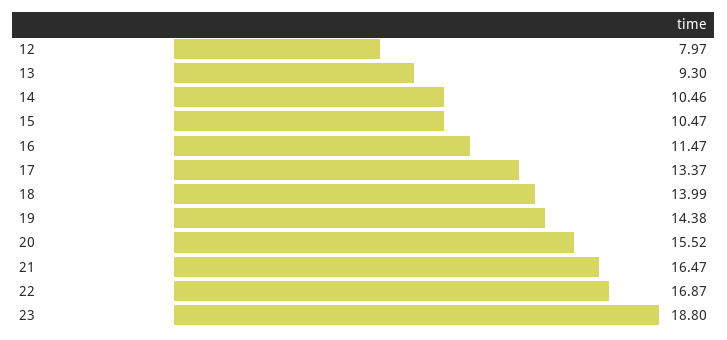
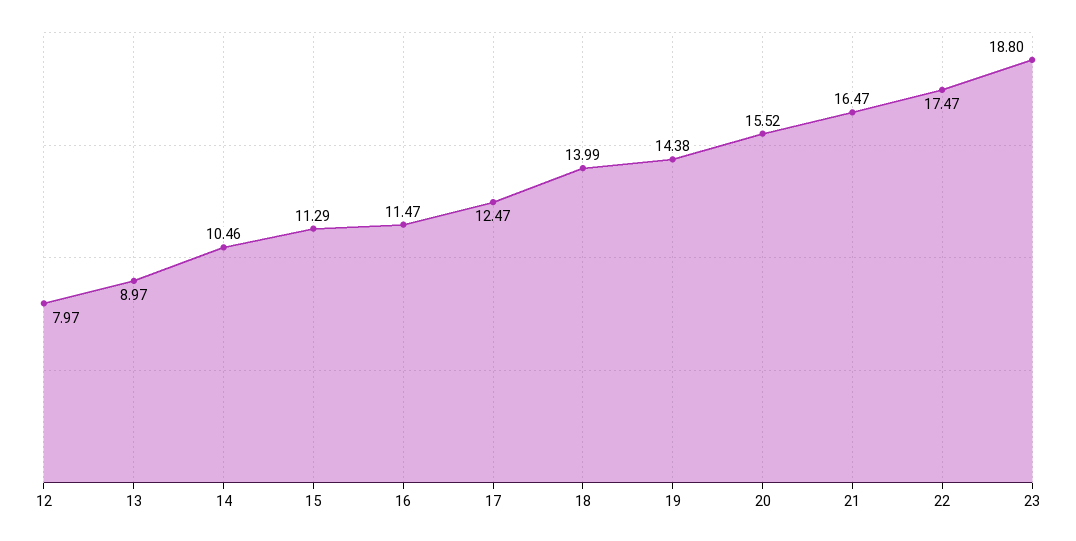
13: 9.3 -> 8.97
15: 10.47 -> 11.29
17: 13.37 -> 12.47
22: 16.87 -> 17.47

